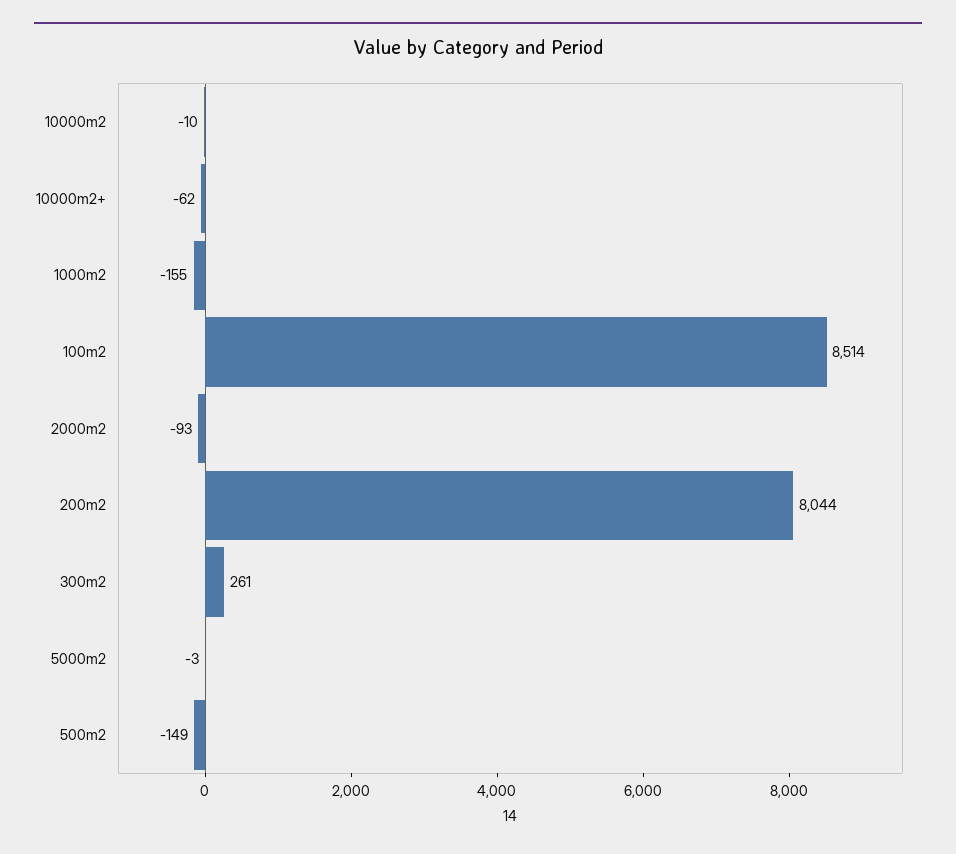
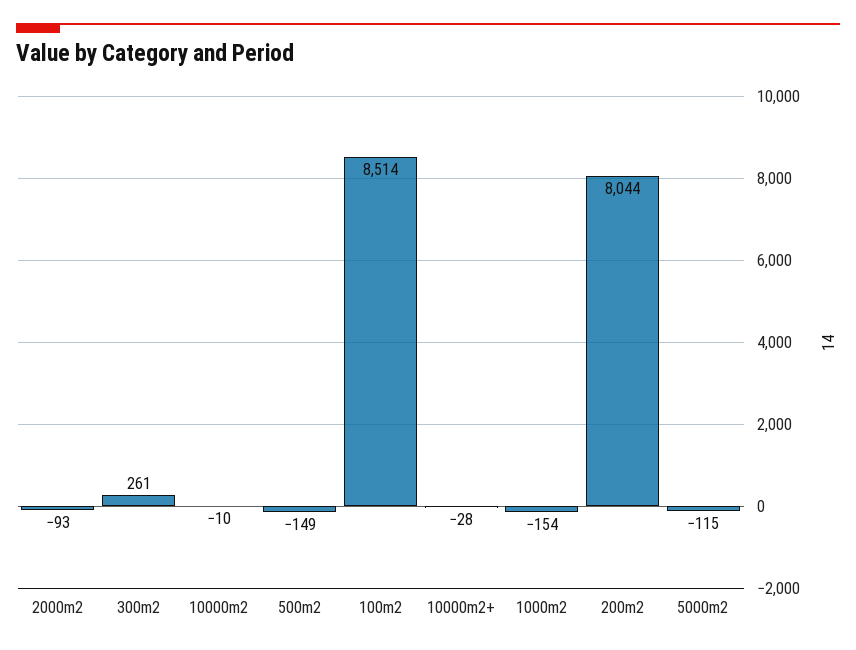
10000m2+: -62 -> -28
1000m2: -155 -> -154
5000m2: -3 -> -115

